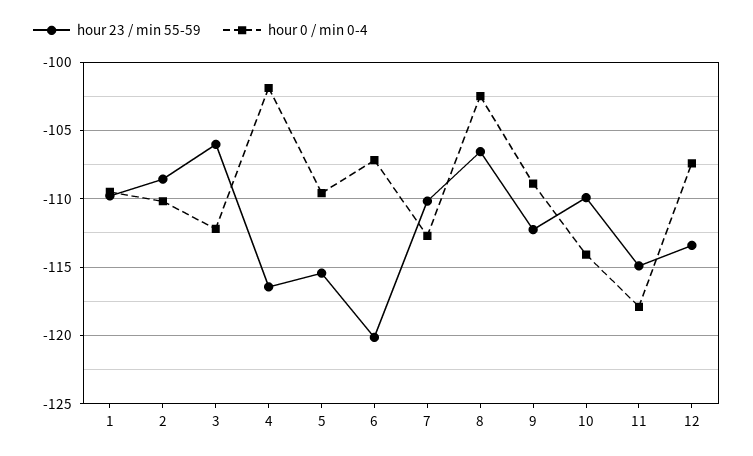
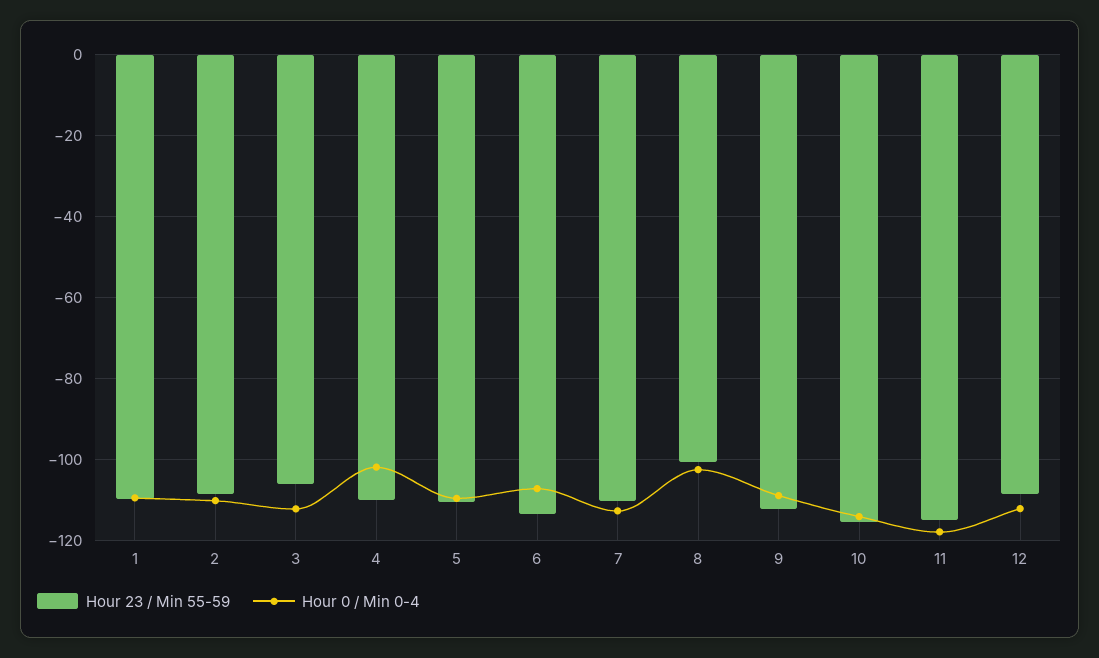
hour 23 / min 55-59, 4: -116.5 -> -110
hour 23 / min 55-59, 5: -115.5 -> -110
hour 23 / min 55-59, 6: -120 -> -114
hour 23 / min 55-59, 8: -106.5 -> -100
hour 23 / min 55-59, 10: -110 -> -116
hour 23 / min 55-59, 12: -113.5 -> -108
hour 0 / min 0-4, 12: -107.5 -> -112

